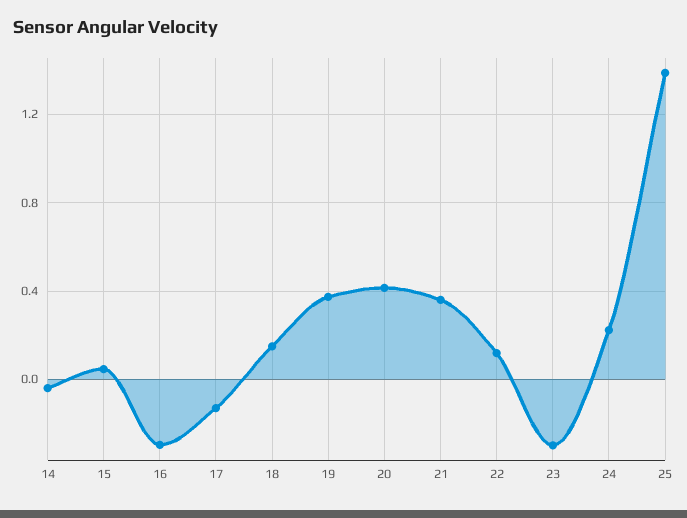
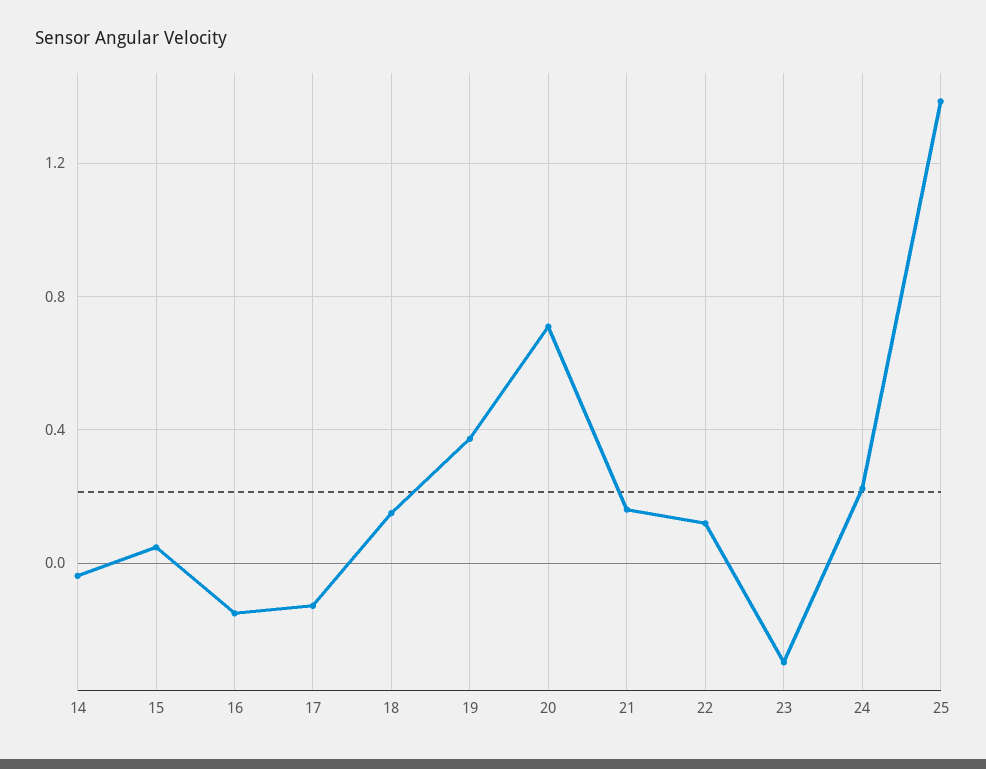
16: -0.3 -> -0.15
20: 0.4 -> 0.7
21: 0.35 -> 0.15

